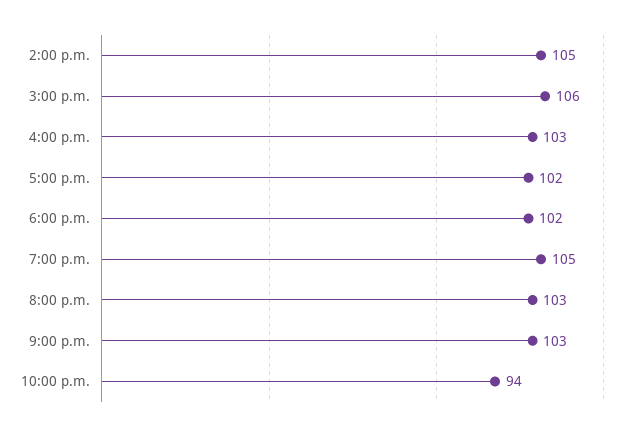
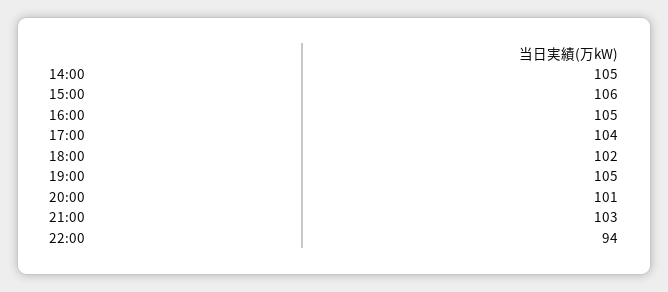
4:00 p.m.: 103 -> 105
5:00 p.m.: 102 -> 104
8:00 p.m.: 103 -> 101

